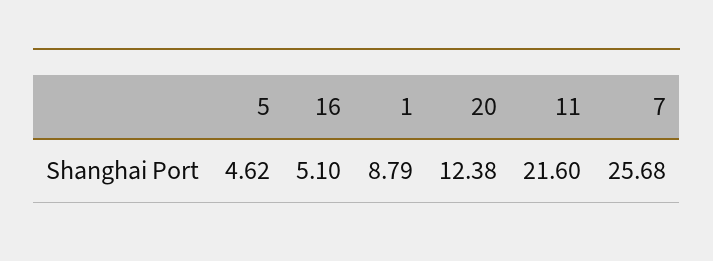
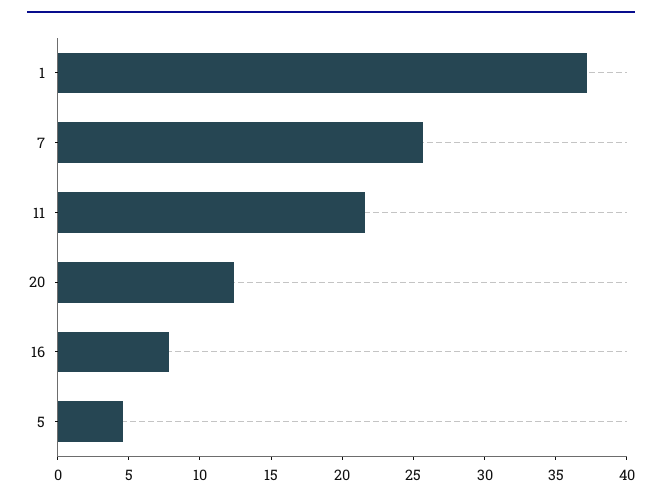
16: 5.1 -> 8
1: 8.79 -> 37

